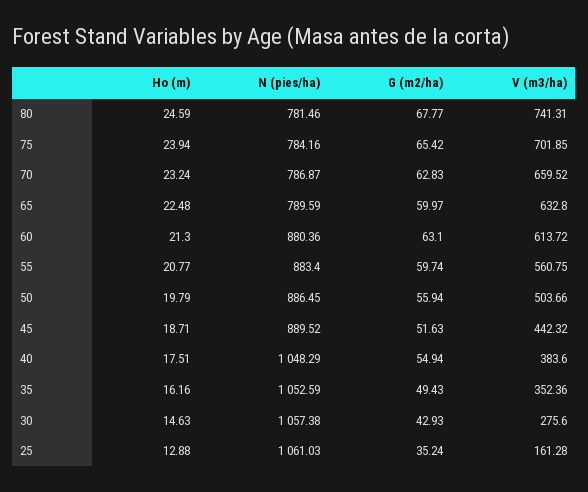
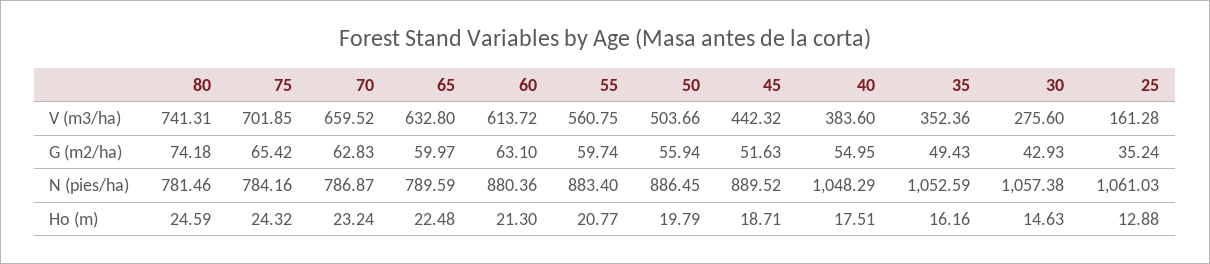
G (m2/ha), 80: 67.77 -> 74.18
Ho (m), 75: 23.94 -> 24.32
G (m2/ha), 40: 54.94 -> 54.95

